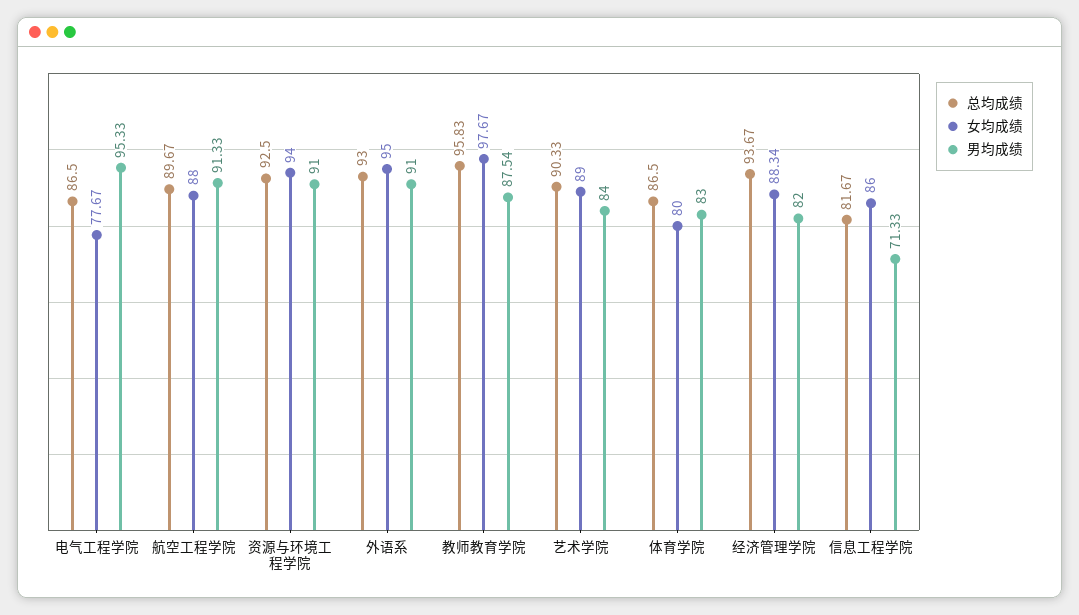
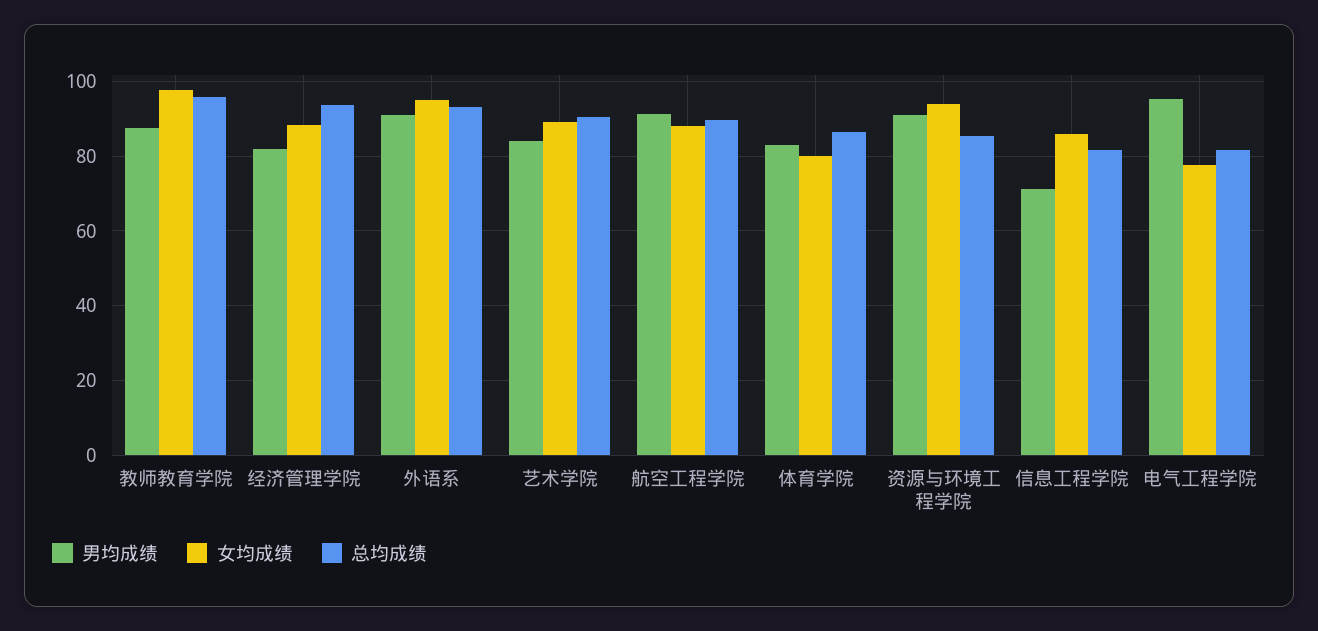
总均成绩, 电气工程学院: 86.5 -> 82
总均成绩, 资源与环境工程学院: 92.5 -> 86

